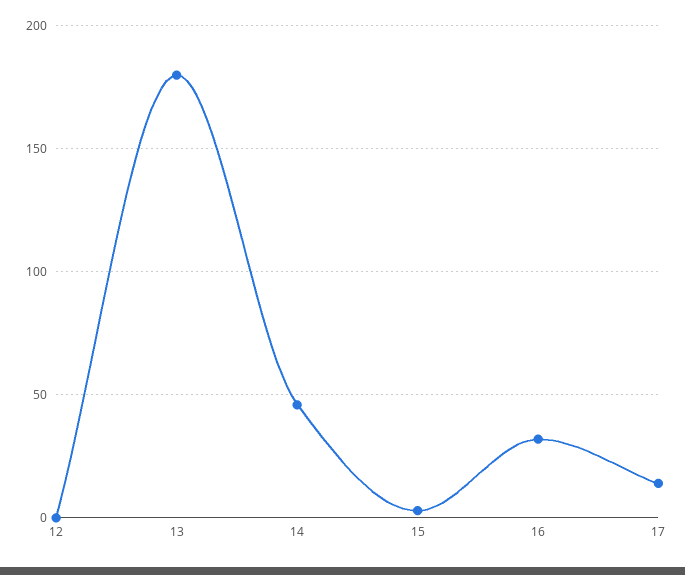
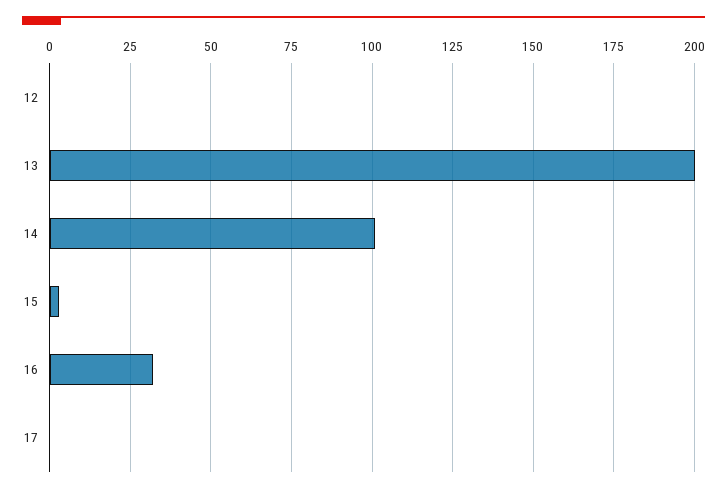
13: 180 -> 200
14: 45 -> 100
17: 15 -> 0

